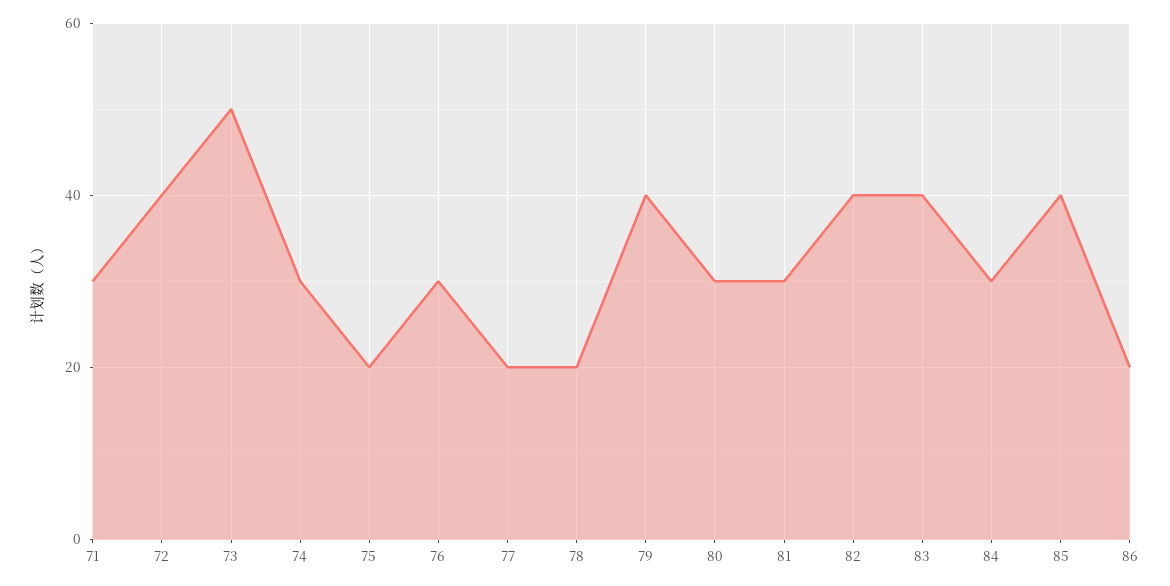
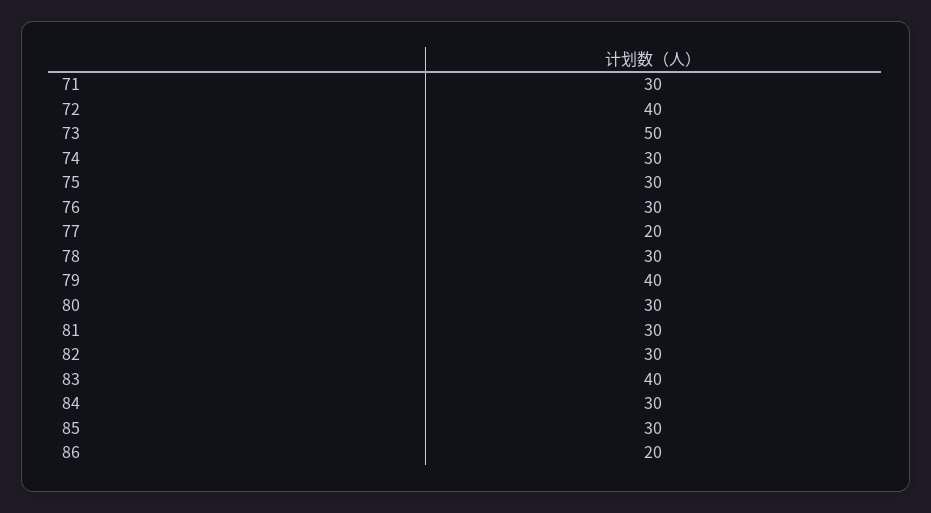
75: 20 -> 30
78: 20 -> 30
82: 40 -> 30
85: 40 -> 30

